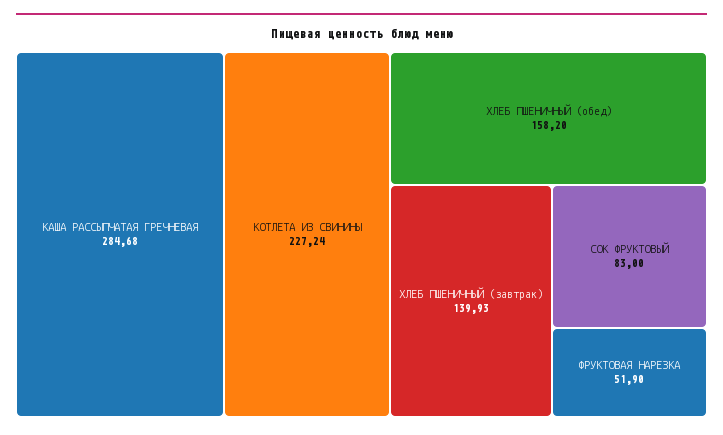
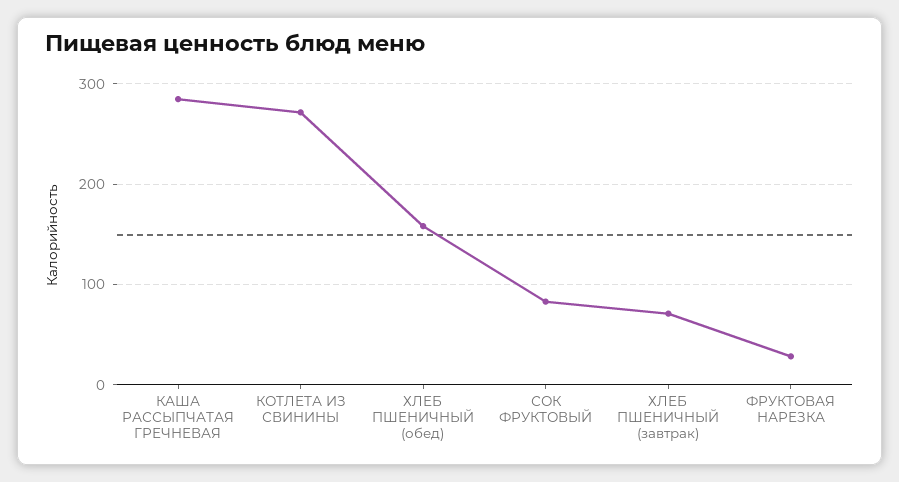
КОТЛЕТА ИЗ СВИНИНЫ: 227.24 -> 270
ХЛЕБ ПШЕНИЧНЫЙ (завтрак): 139.93 -> 70
ФРУКТОВАЯ НАРЕЗКА: 51.9 -> 30

